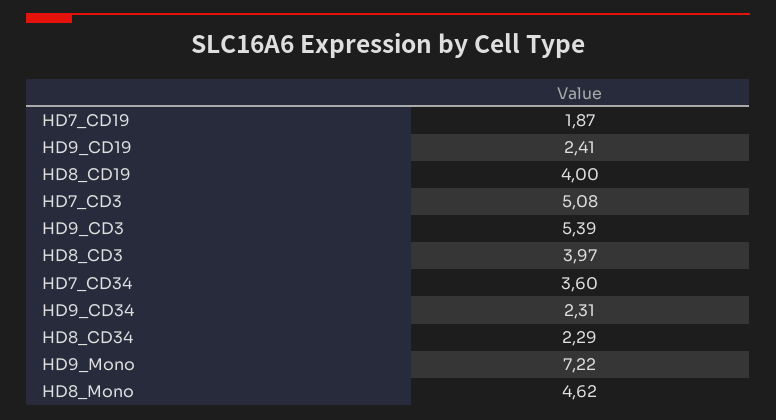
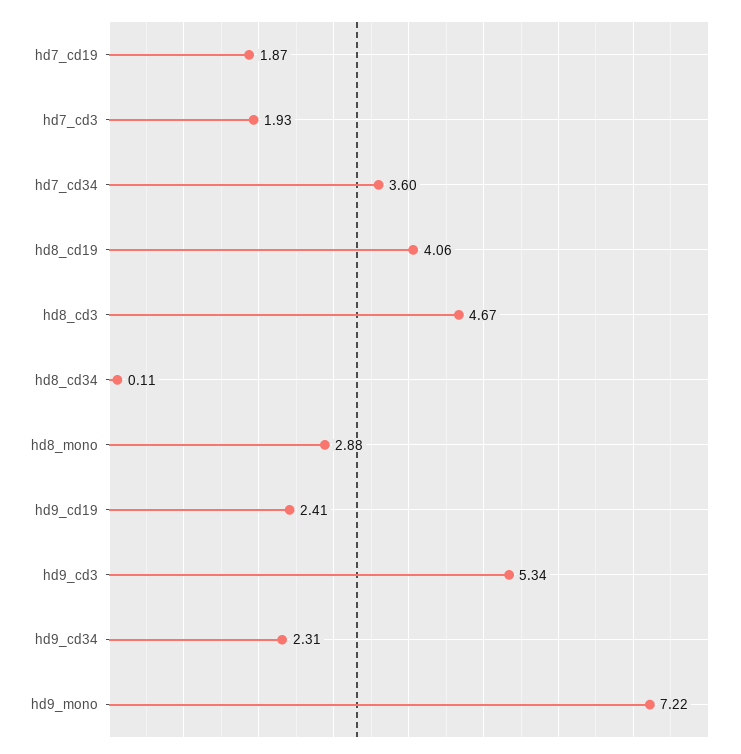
HD8_CD19: 4 -> 4.06
HD7_CD3: 5.08 -> 1.93
HD9_CD3: 5.39 -> 5.34
HD8_CD3: 3.97 -> 4.67
HD8_CD34: 2.29 -> 0.11
HD8_Mono: 4.62 -> 2.88

